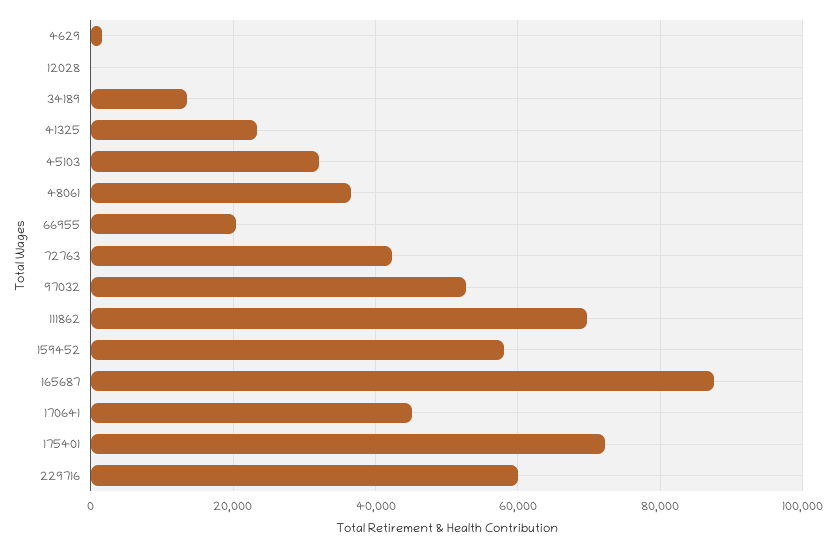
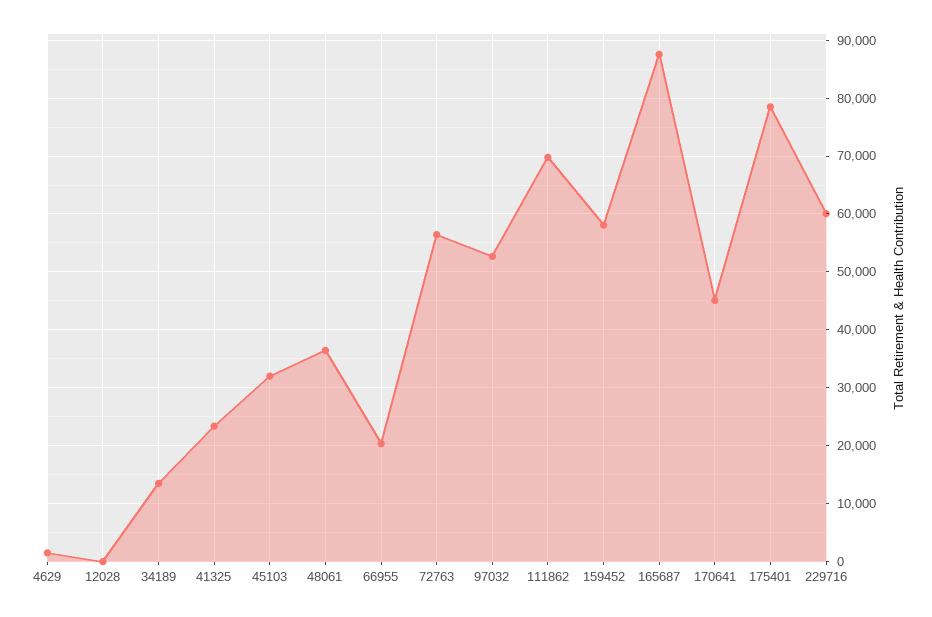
72763: 42000 -> 56000
175401: 72000 -> 78000

